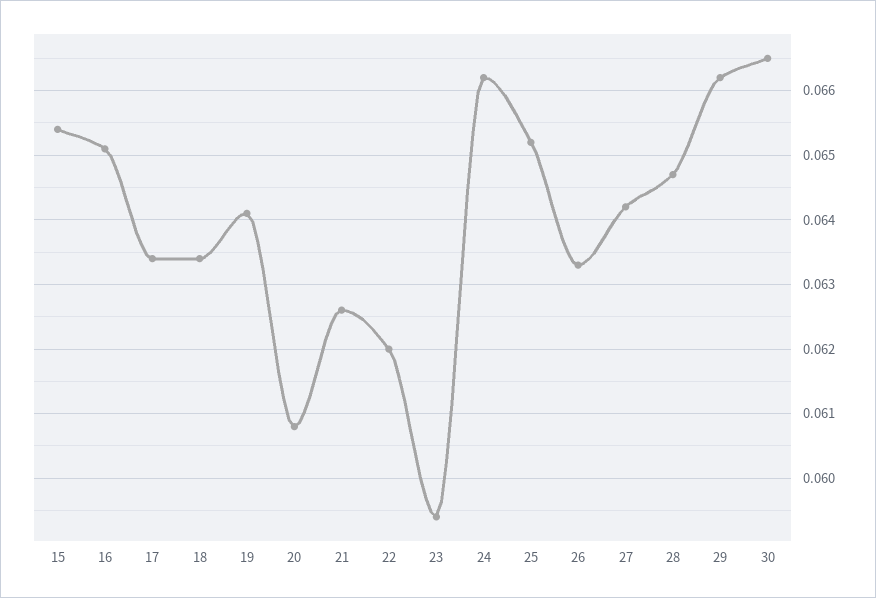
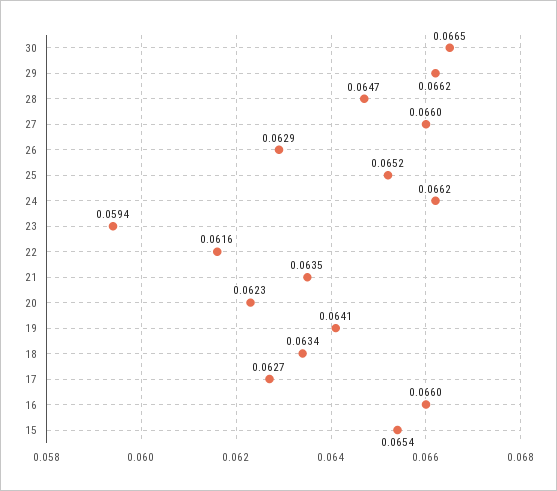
16: 0.0651 -> 0.066
17: 0.0634 -> 0.0627
20: 0.0608 -> 0.0623
21: 0.0626 -> 0.0635
22: 0.062 -> 0.0616
26: 0.0633 -> 0.0629
27: 0.0642 -> 0.066

